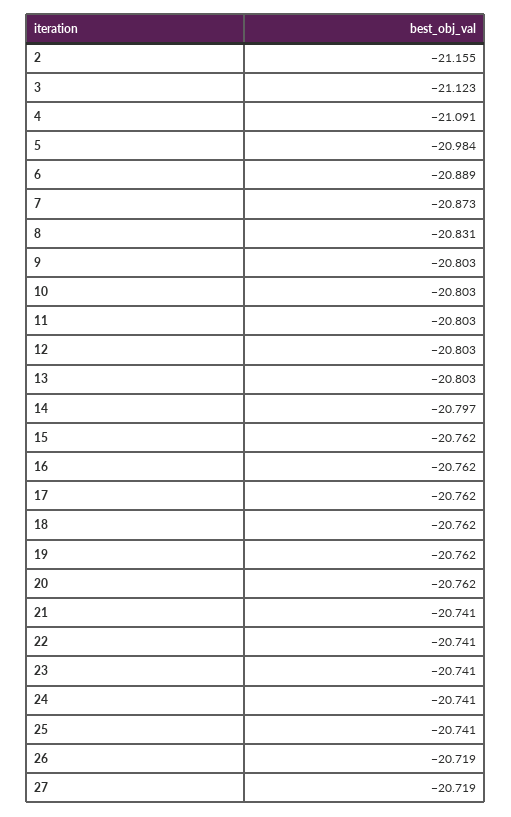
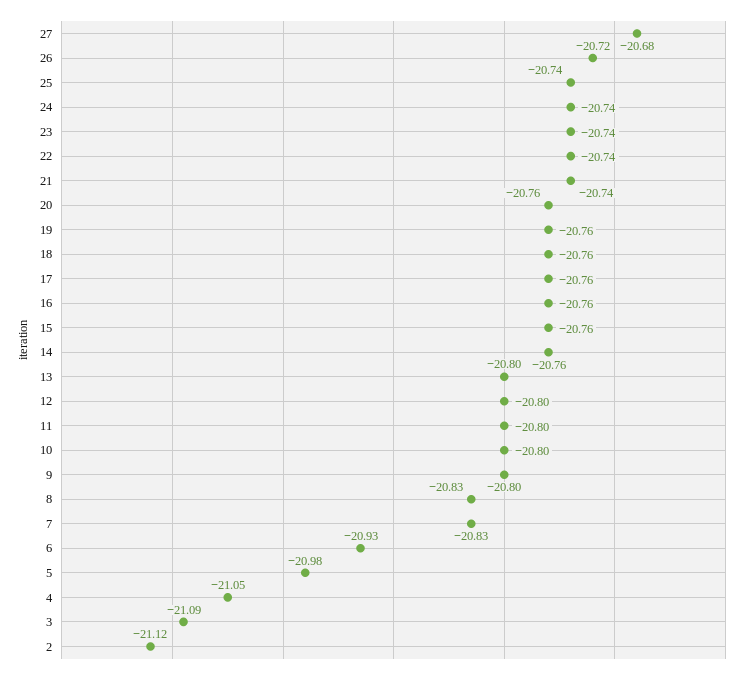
2: -21.155 -> -21.12
3: -21.123 -> -21.09
4: -21.091 -> -21.05
6: -20.889 -> -20.93
7: -20.873 -> -20.83
14: -20.797 -> -20.76
27: -20.719 -> -20.68

